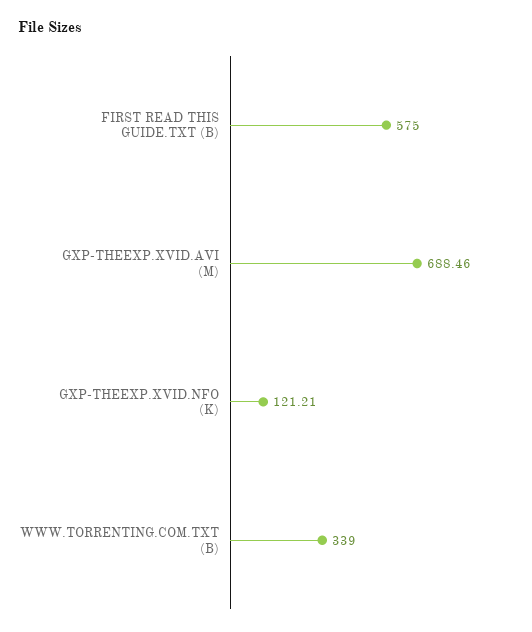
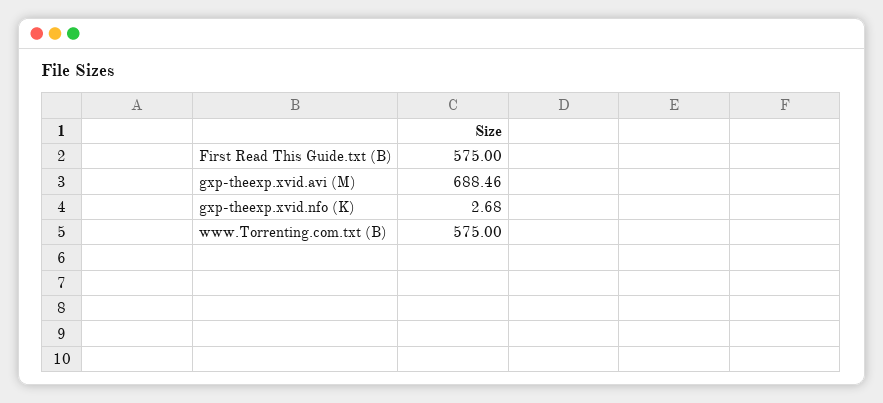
GXP-THEEXP.XVID.NFO (K): 121.21 -> 2.68
WWW.TORRENTING.COM.TXT (B): 339 -> 575

